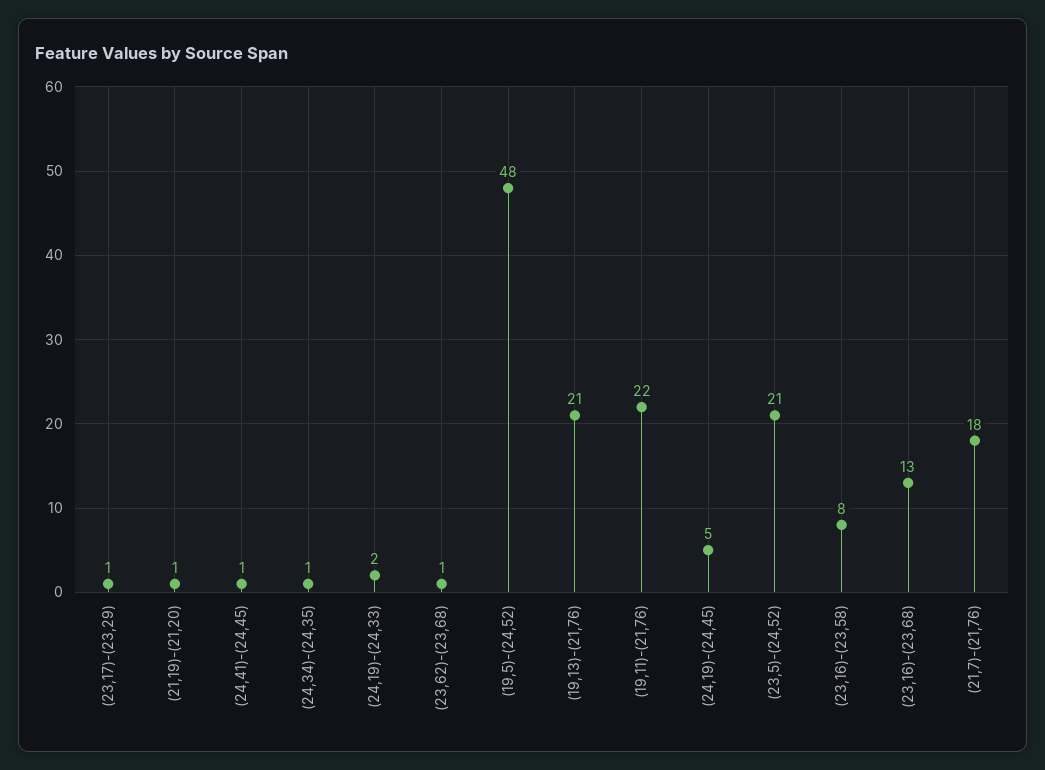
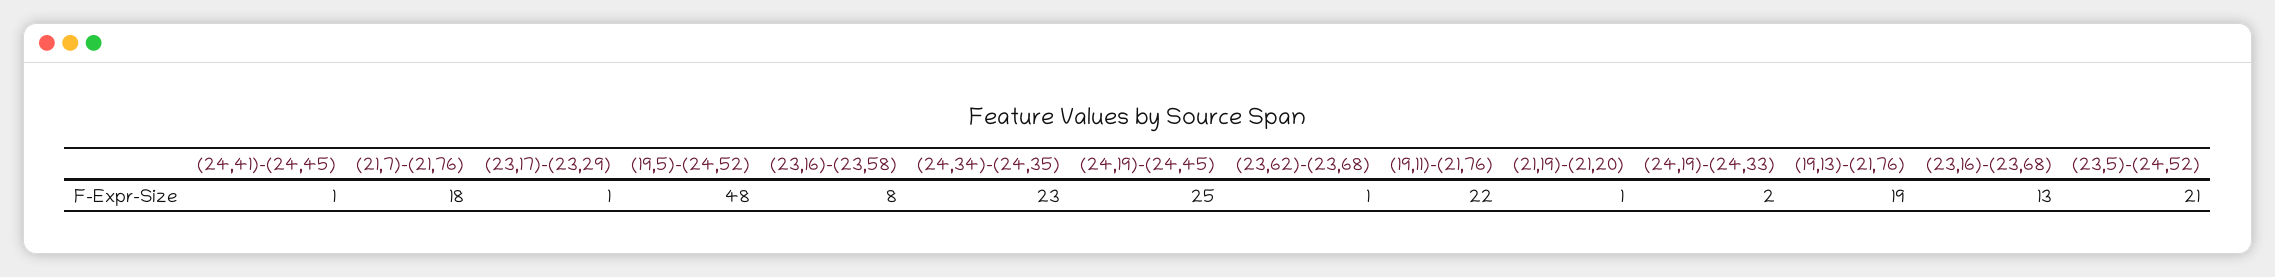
(24,34)-(24,35): 1 -> 23
(19,13)-(21,76): 21 -> 19
(24,19)-(24,45): 5 -> 25

